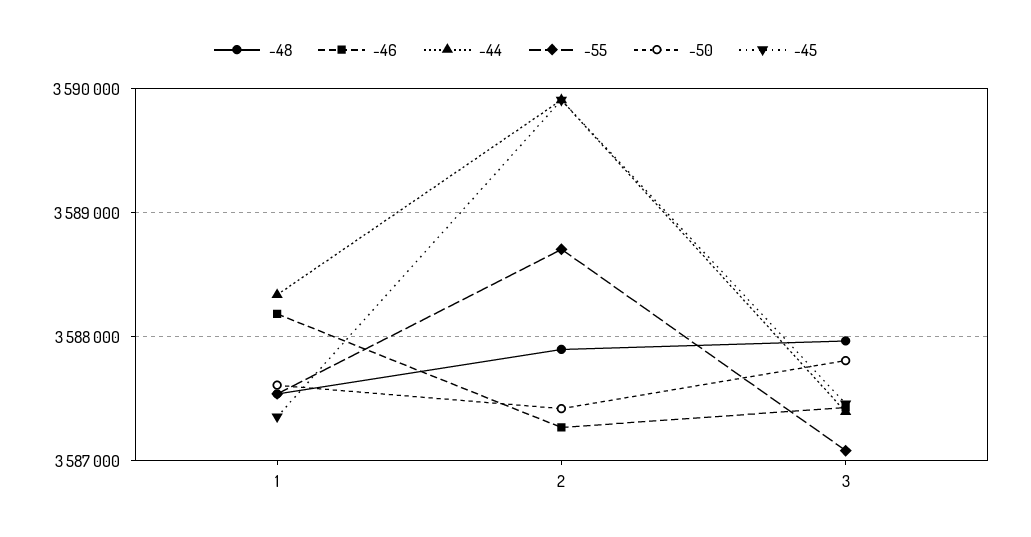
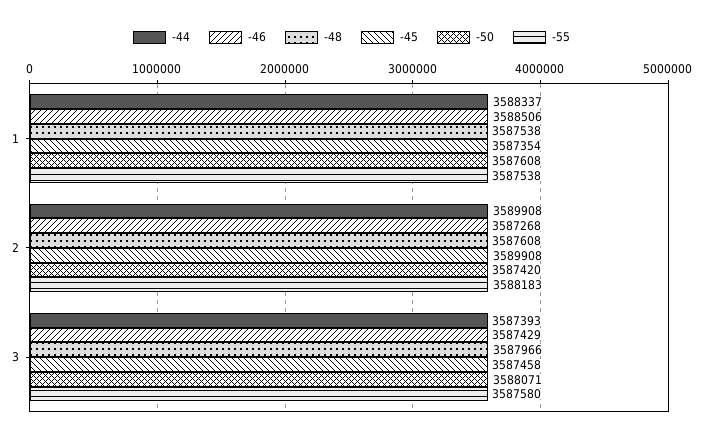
-46, 1: 3588200 -> 3588506
-48, 2: 3587900 -> 3587608
-55, 2: 3588700 -> 3588183
-55, 3: 3587100 -> 3587580
-50, 3: 3587800 -> 3588071

